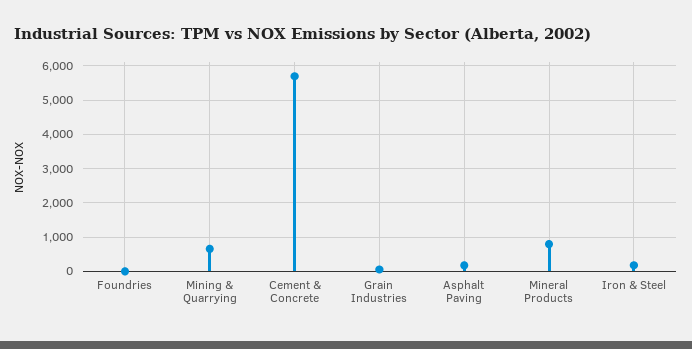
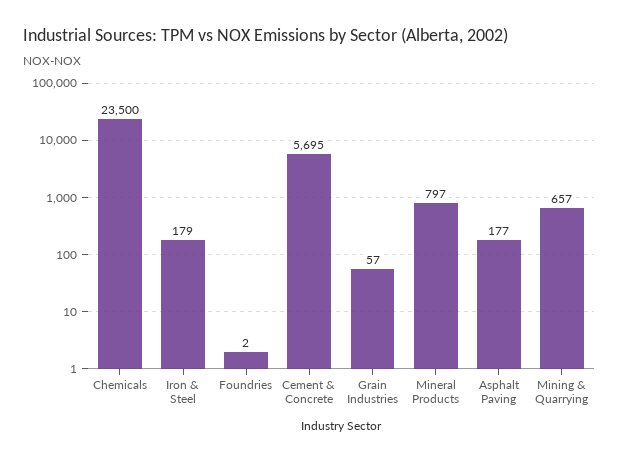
Chemicals: none -> 23500

